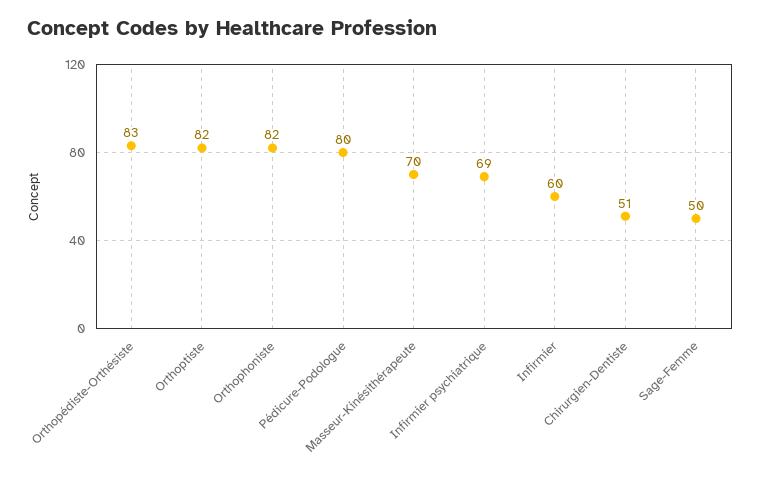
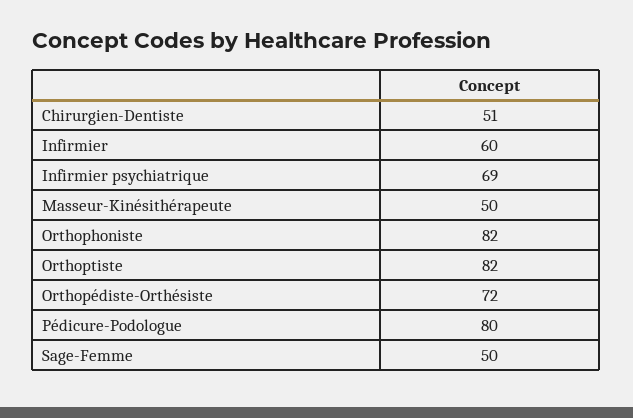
Orthopédiste-Orthésiste: 83 -> 72
Masseur-Kinésithérapeute: 70 -> 50

